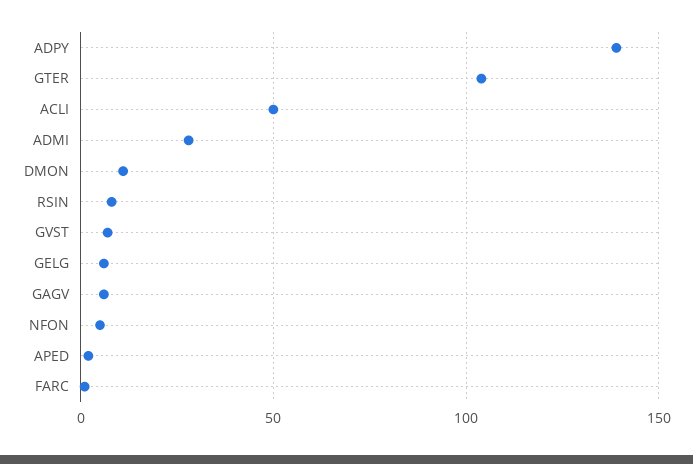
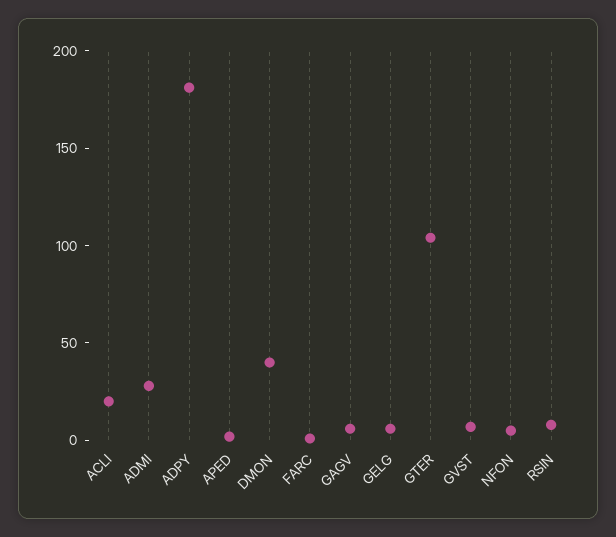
ADPY: 140 -> 180
ACLI: 50 -> 20
DMON: 10 -> 40

